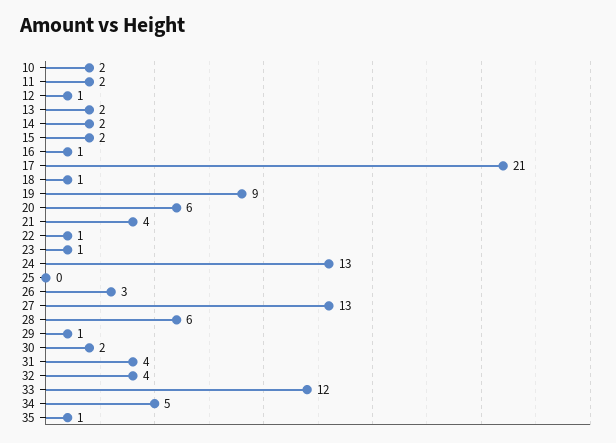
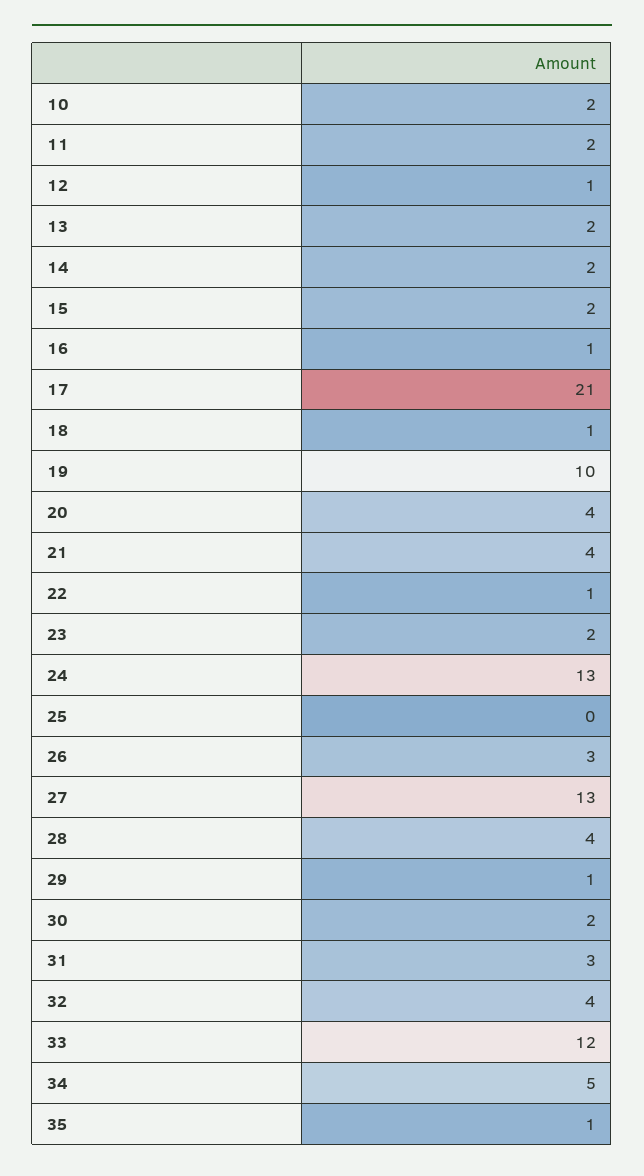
19: 9 -> 10
20: 6 -> 4
23: 1 -> 2
28: 6 -> 4
31: 4 -> 3

